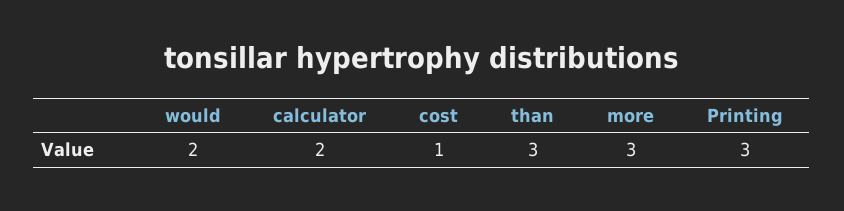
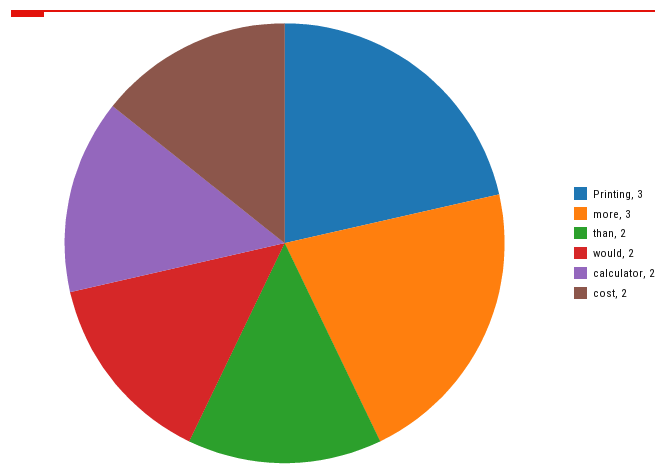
cost: 1 -> 2
than: 3 -> 2

